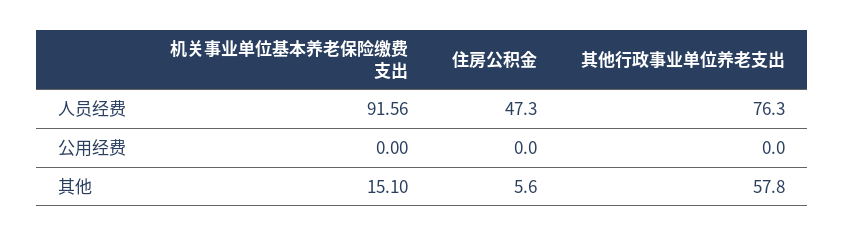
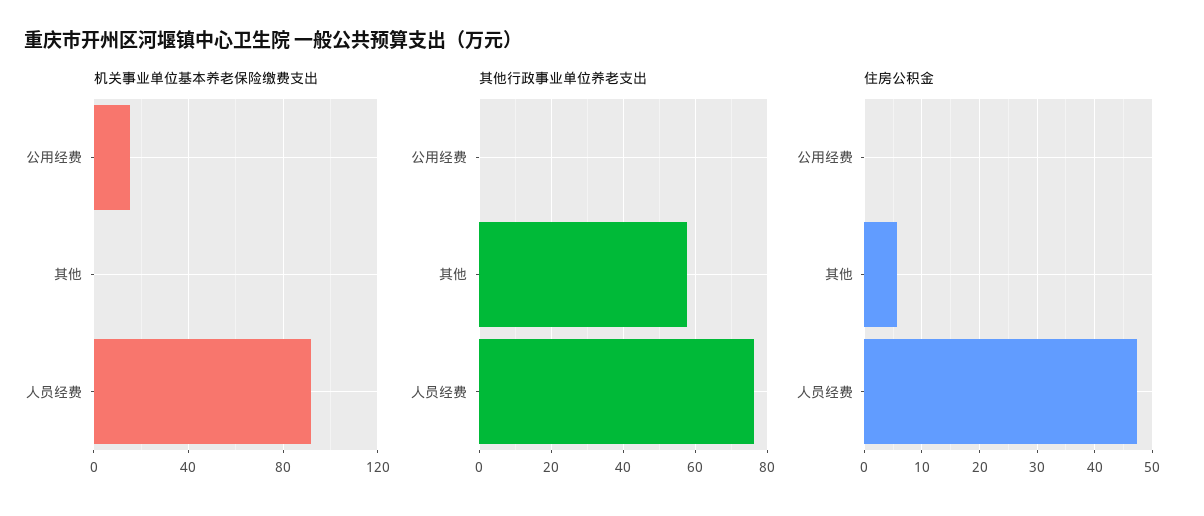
机关事业单位基本养老保险缴费支出, 公用经费: 0 -> 15
机关事业单位基本养老保险缴费支出, 其他: 15.1 -> 0

